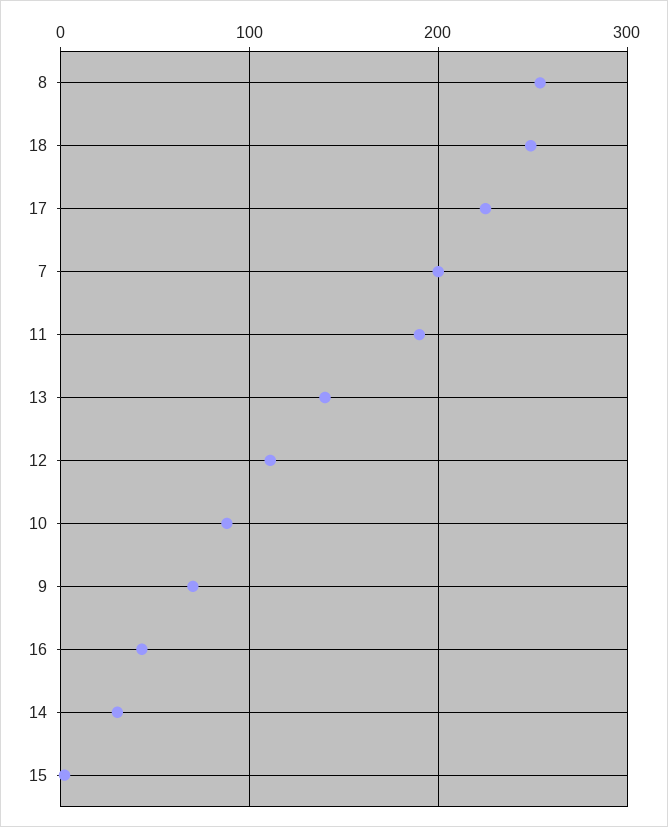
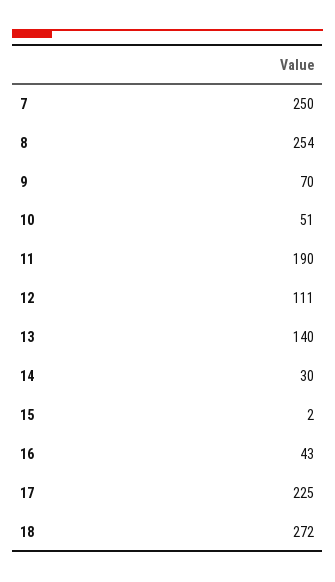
18: 250 -> 272
7: 200 -> 250
10: 90 -> 51

